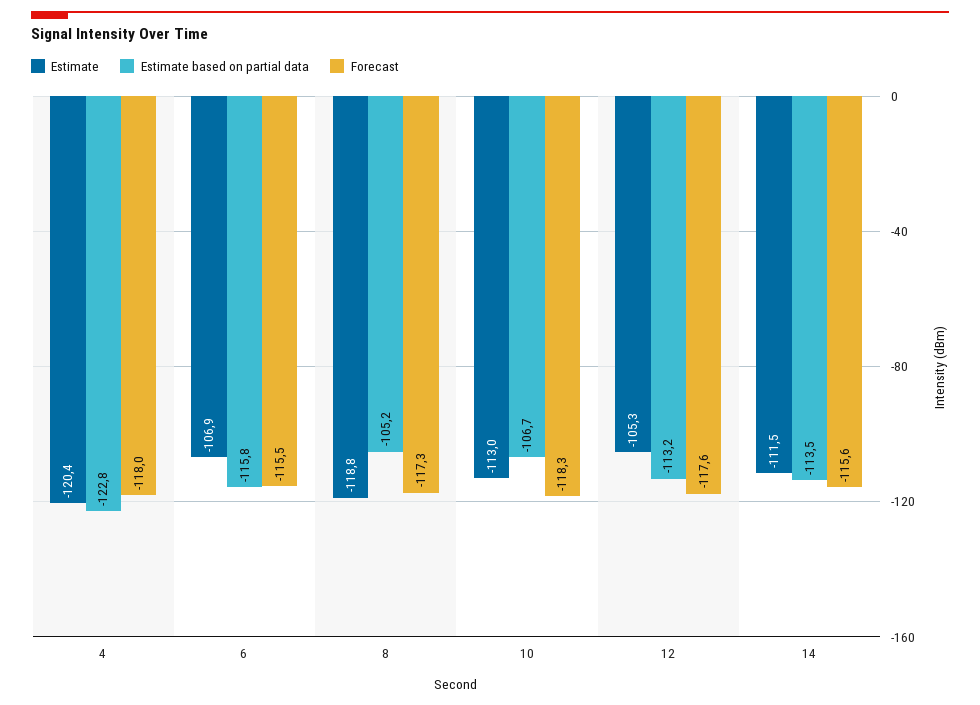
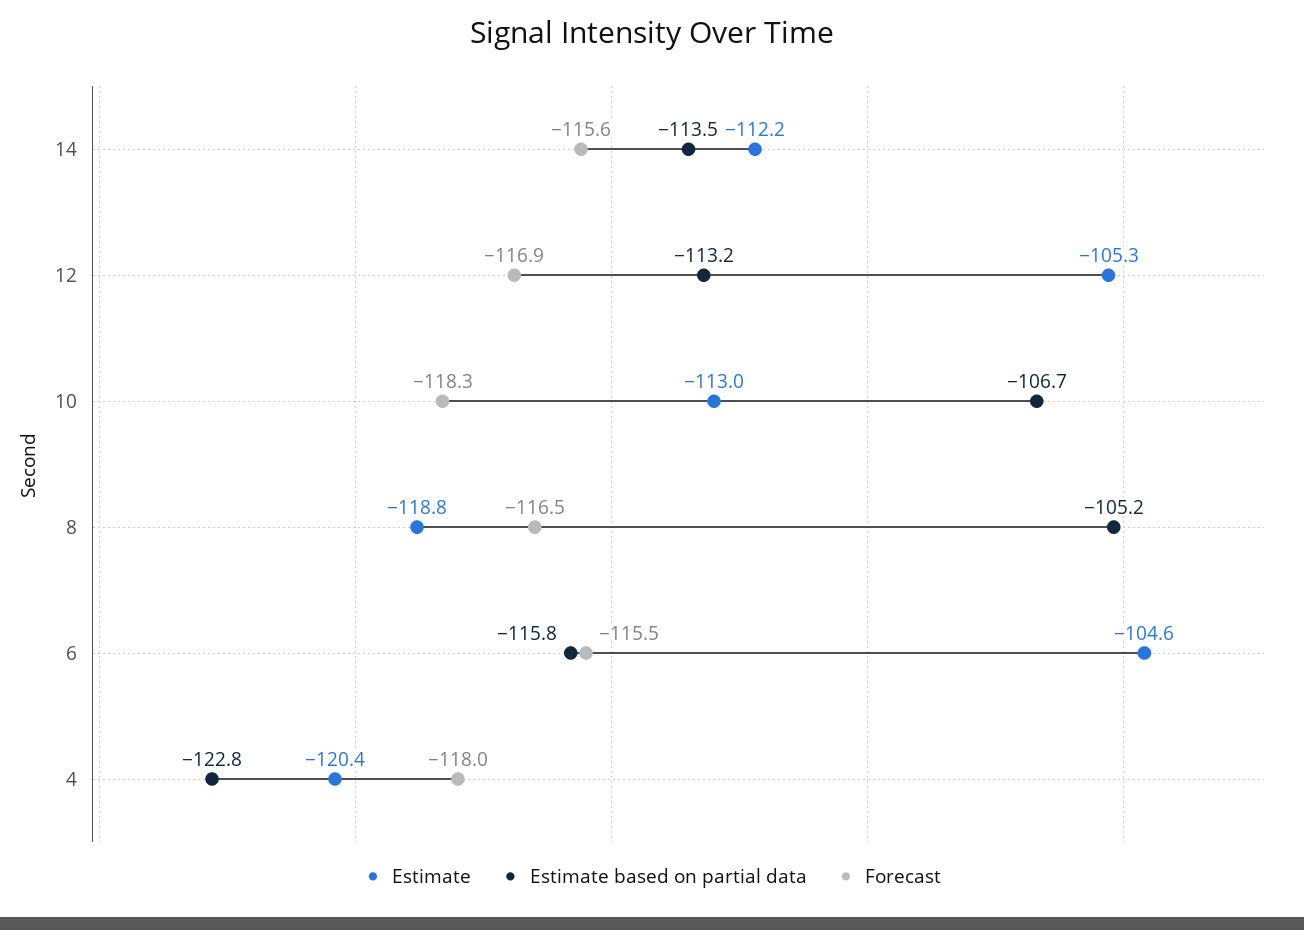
Estimate, 6: -106.9 -> -104.6
Forecast, 8: -117.3 -> -116.5
Forecast, 12: -117.6 -> -116.9
Estimate, 14: -111.5 -> -112.2

